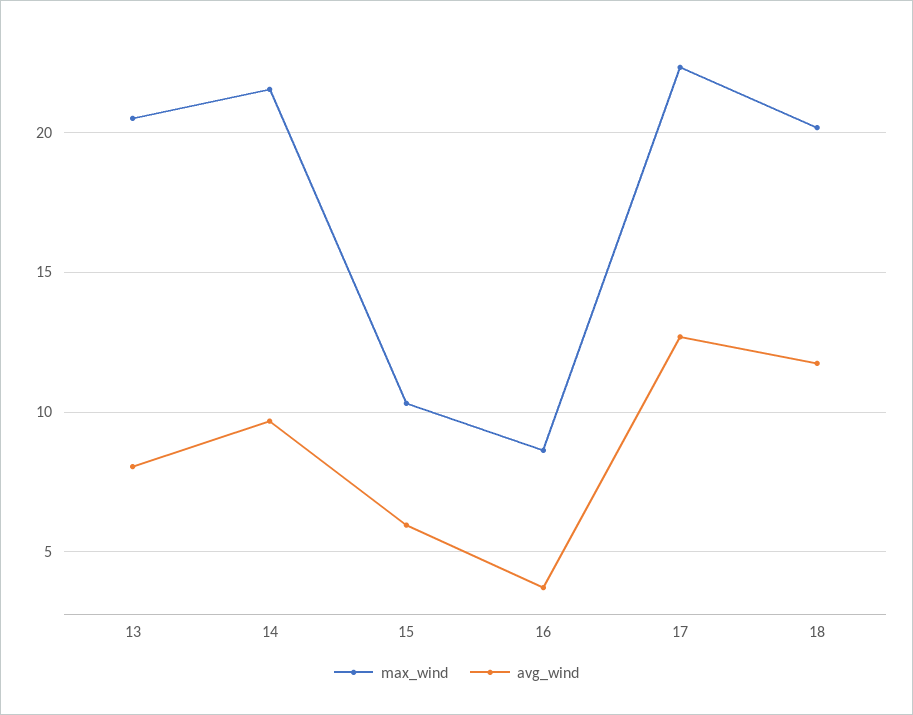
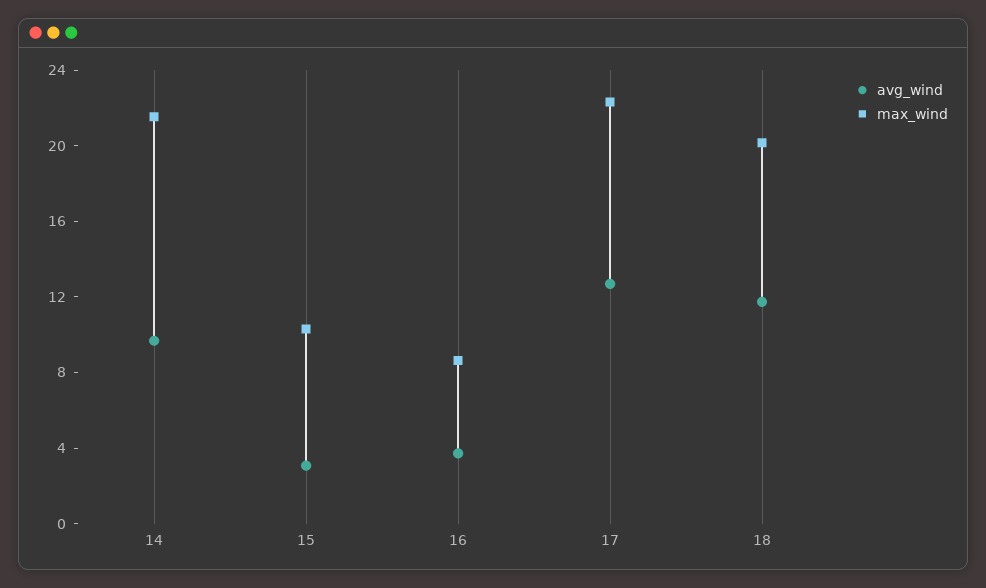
max_wind, 13: 20.5 -> none
avg_wind, 13: 8 -> none
avg_wind, 15: 6 -> 3

